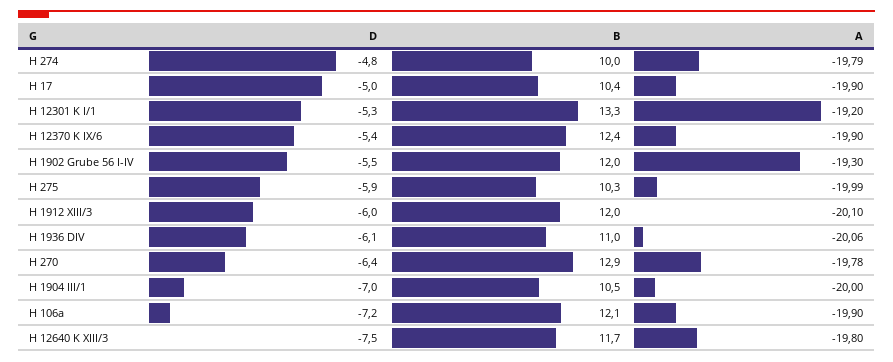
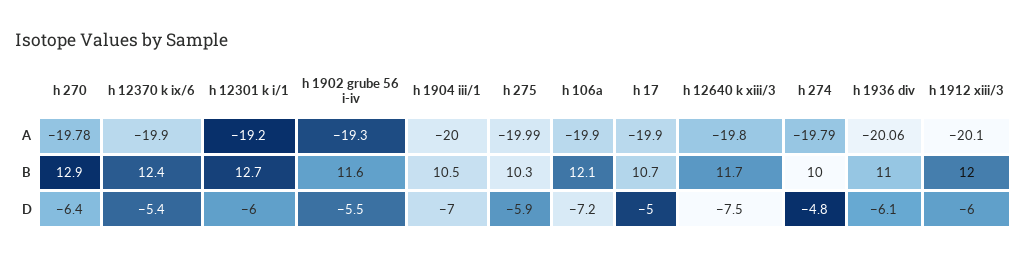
B, H 17: 10.4 -> 10.7
D, H 12301 K I/1: -5.3 -> -6
B, H 12301 K I/1: 13.3 -> 12.7
B, H 1902 Grube 56 I-IV: 12 -> 11.6

